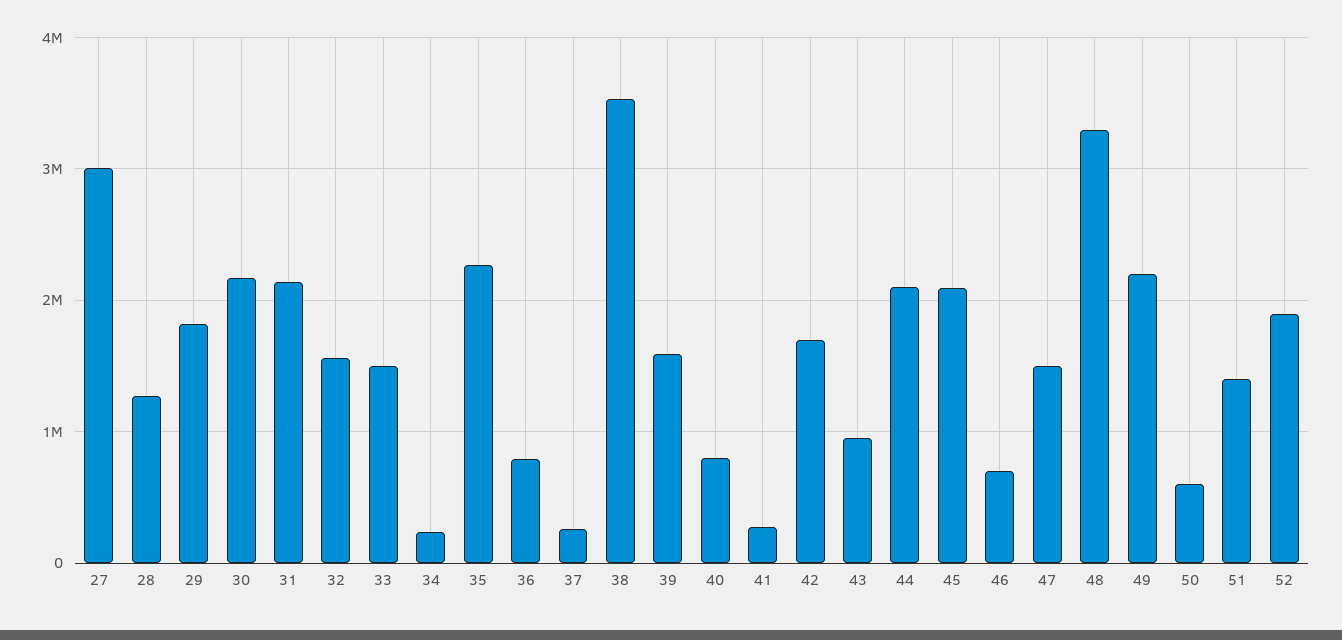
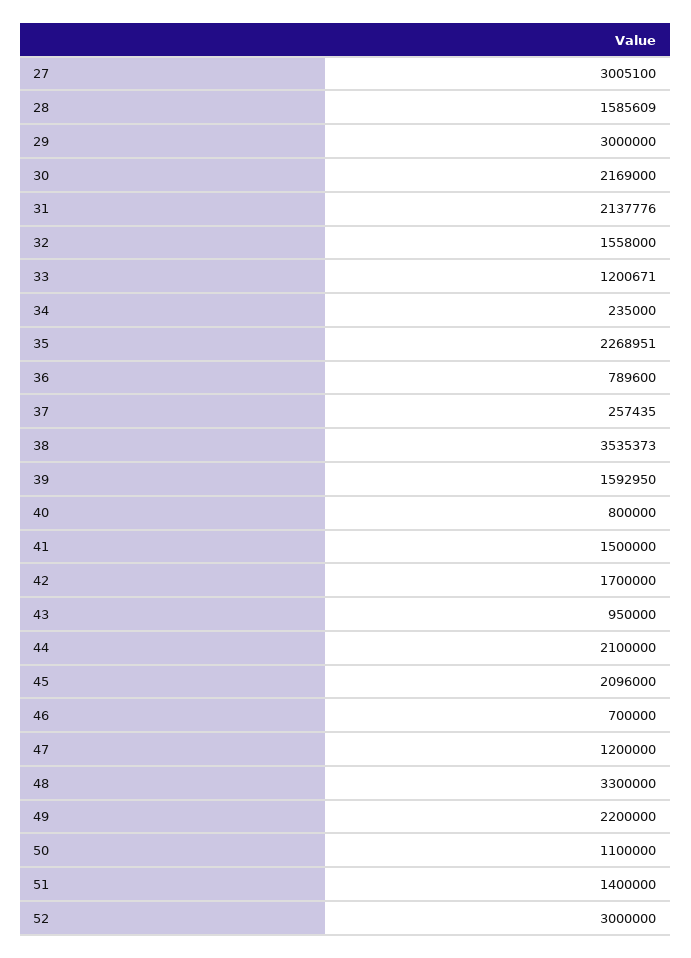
28: 1300000 -> 1585609
29: 1800000 -> 3000000
33: 1500000 -> 1200671
41: 300000 -> 1500000
47: 1500000 -> 1200000
50: 600000 -> 1100000
52: 1900000 -> 3000000

